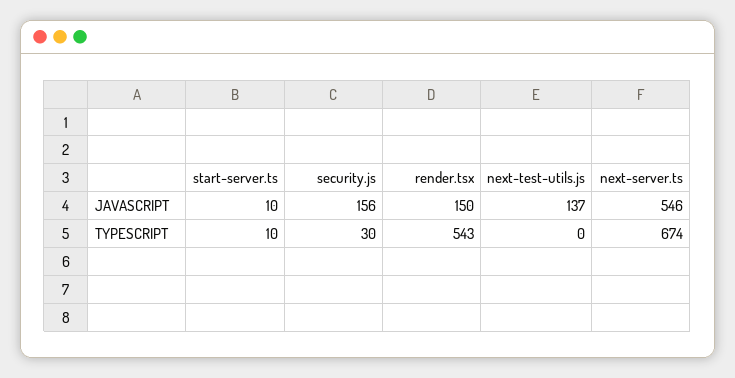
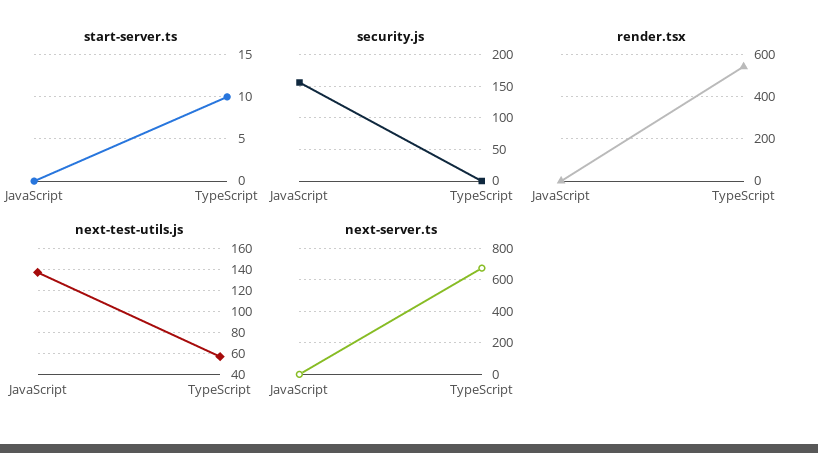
start-server.ts, JAVASCRIPT: 10 -> 0
render.tsx, JAVASCRIPT: 150 -> 0
next-server.ts, JAVASCRIPT: 546 -> 0
security.js, TYPESCRIPT: 30 -> 0
next-test-utils.js, TYPESCRIPT: 0 -> 60

